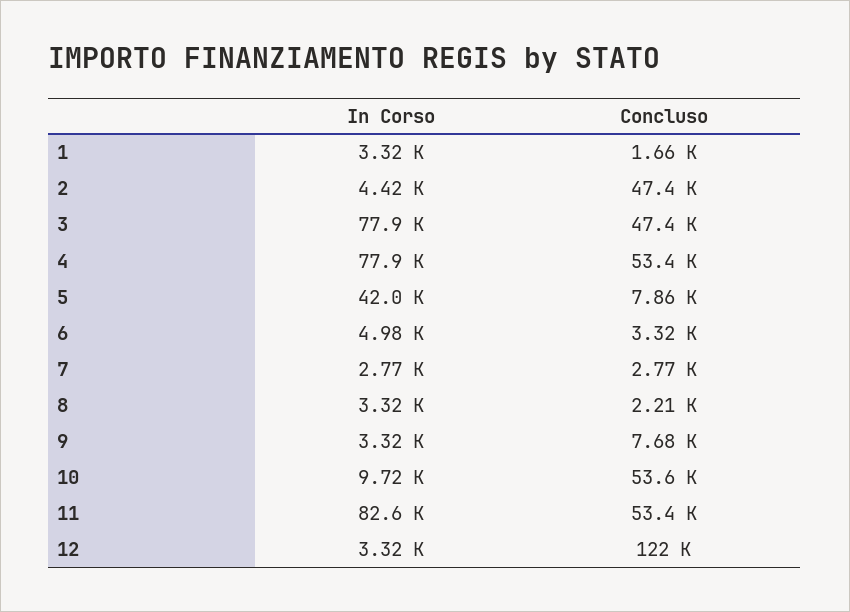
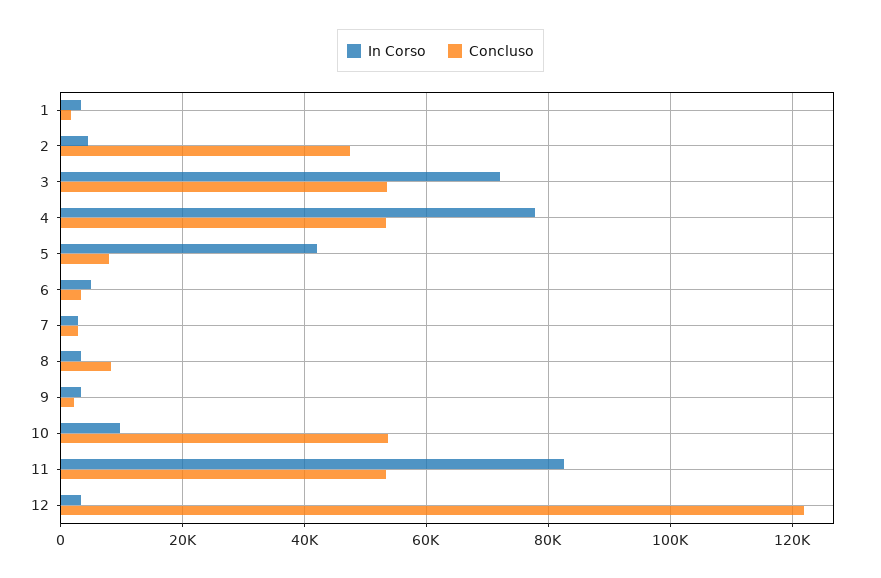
In Corso, 3: 77900 -> 72000
Concluso, 3: 47400 -> 54000
Concluso, 8: 2210 -> 8000
Concluso, 9: 7680 -> 2000

